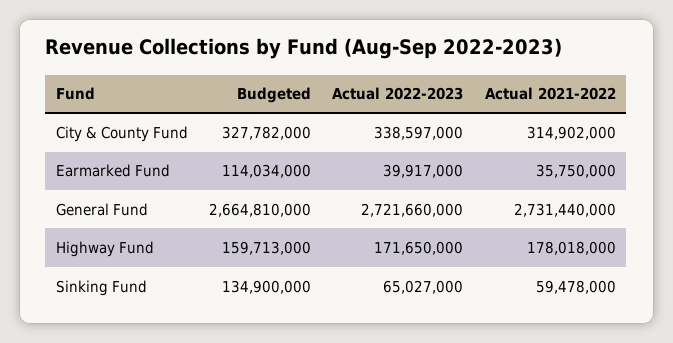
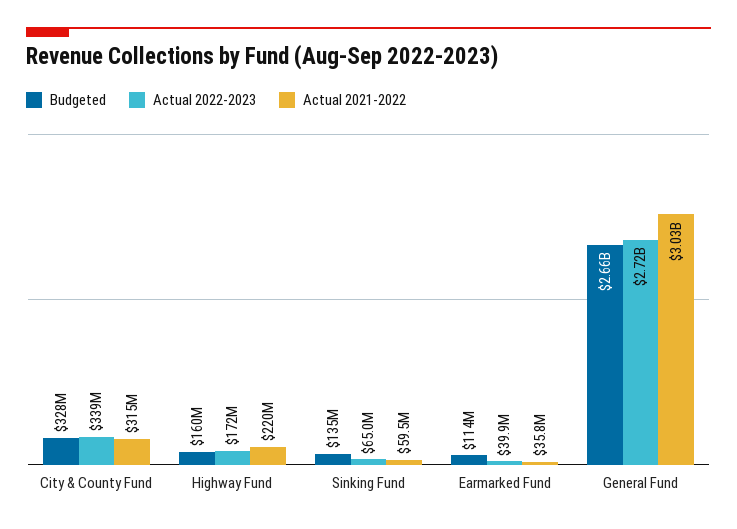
Actual 2021-2022, General Fund: 2731440000 -> 3030000000
Actual 2021-2022, Highway Fund: 178018000 -> 220000000

